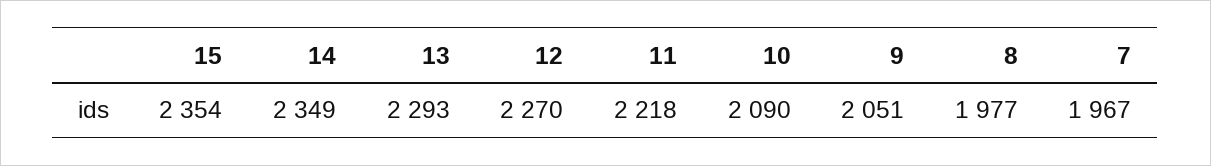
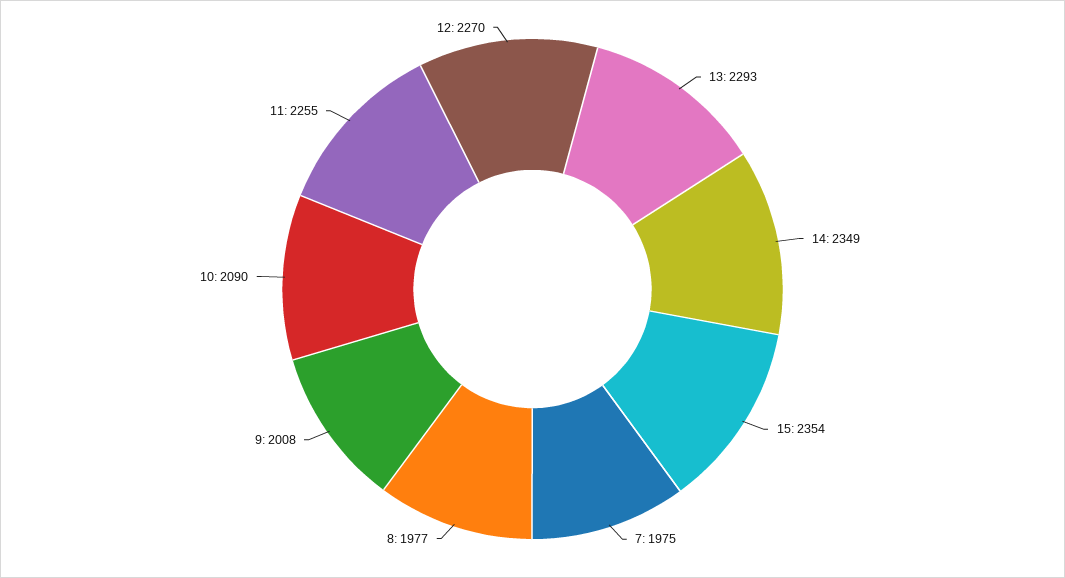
11: 2218 -> 2255
9: 2051 -> 2008
7: 1967 -> 1975

